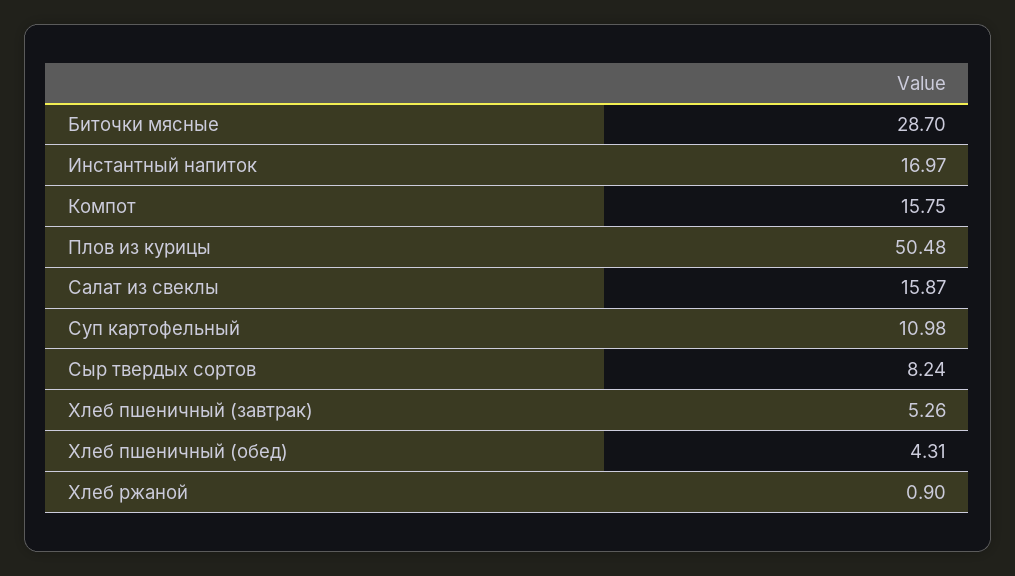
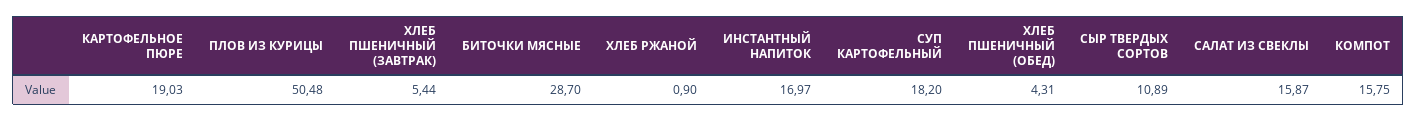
Суп картофельный: 10.98 -> 18.2
Сыр твердых сортов: 8.24 -> 10.89
Хлеб пшеничный (завтрак): 5.26 -> 5.44
КАРТОФЕЛЬНОЕ ПЮРЕ: none -> 19.03

